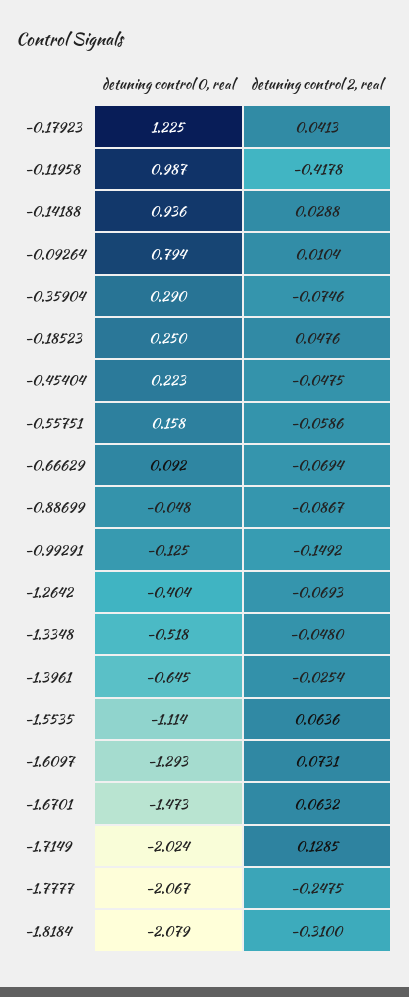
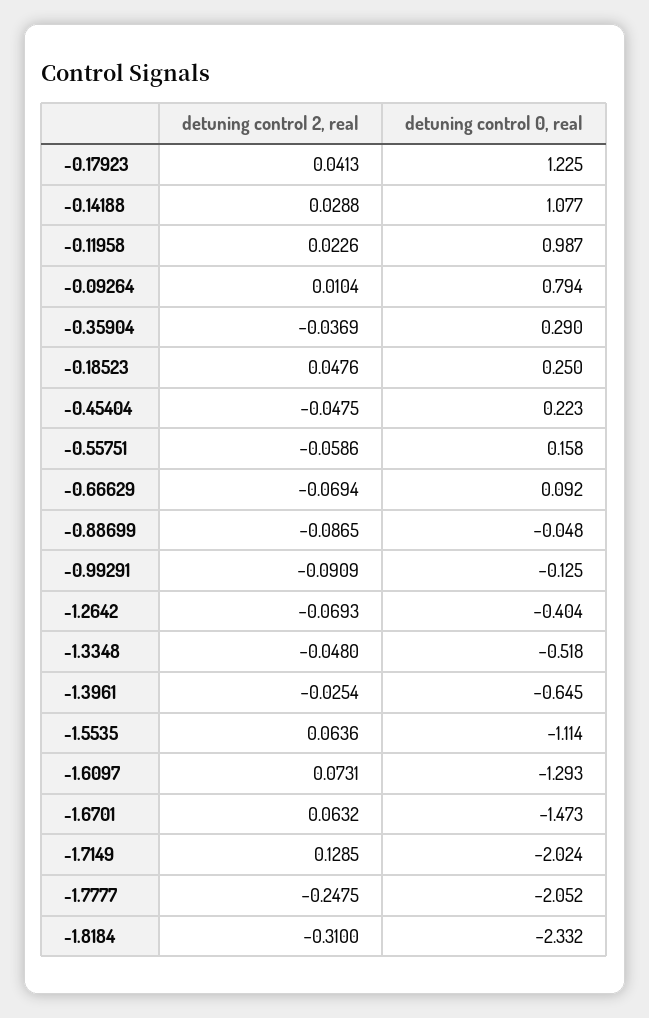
detuning control 2, real, -0.11958: -0.4178 -> 0.0226
detuning control 0, real, -0.14188: 0.936 -> 1.077
detuning control 2, real, -0.35904: -0.0746 -> -0.0369
detuning control 2, real, -0.88699: -0.0867 -> -0.0865
detuning control 2, real, -0.99291: -0.1492 -> -0.0909
detuning control 0, real, -1.7777: -2.067 -> -2.052
detuning control 0, real, -1.8184: -2.079 -> -2.332

